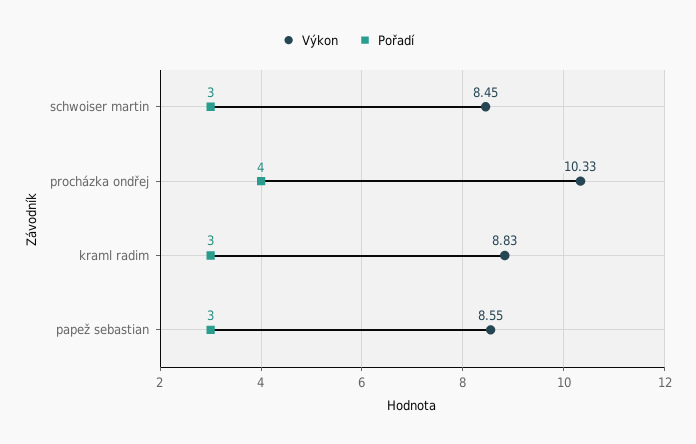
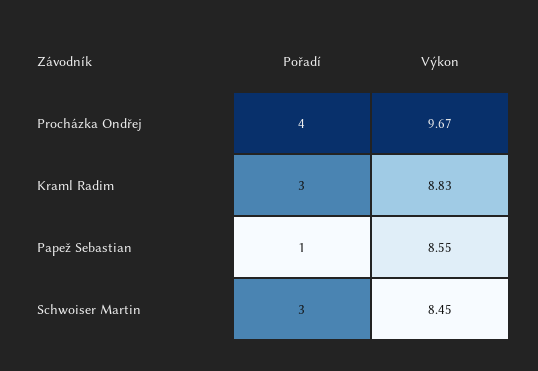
Výkon, procházka ondřej: 10.33 -> 9.67
Pořadí, papež sebastian: 3 -> 1

